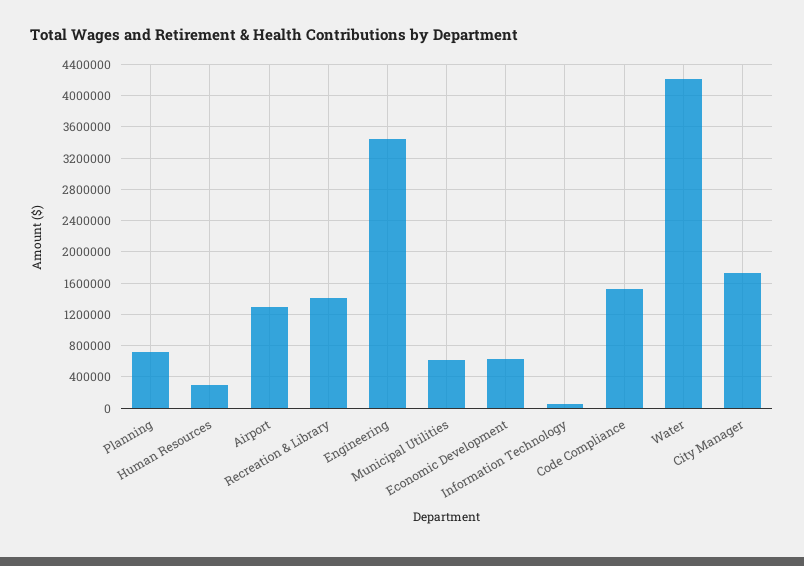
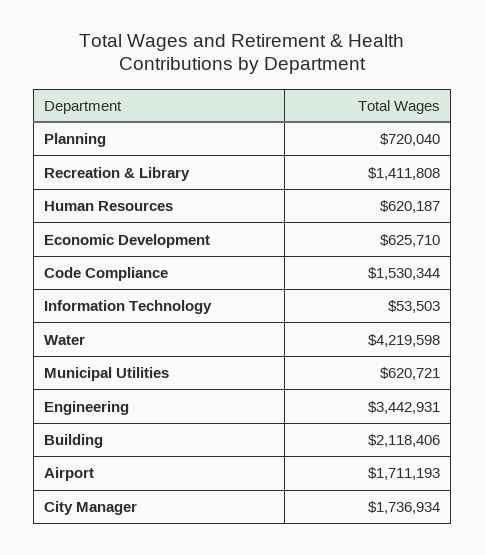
Human Resources: 300000 -> 620187
Airport: 1300000 -> 1711193
Building: none -> 2118406

